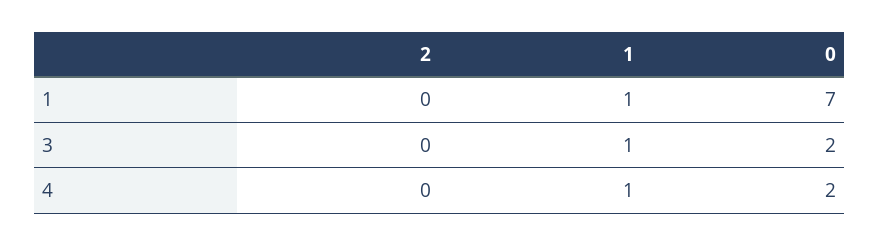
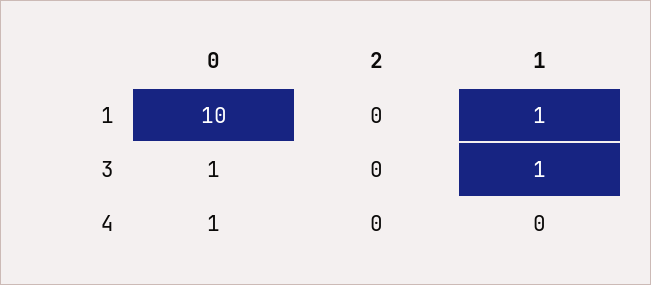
0, 1: 7 -> 10
0, 3: 2 -> 1
1, 4: 1 -> 0
0, 4: 2 -> 1

